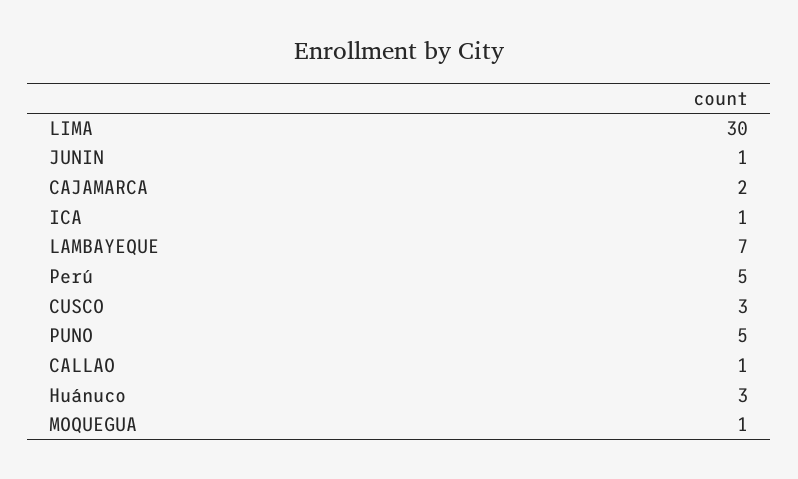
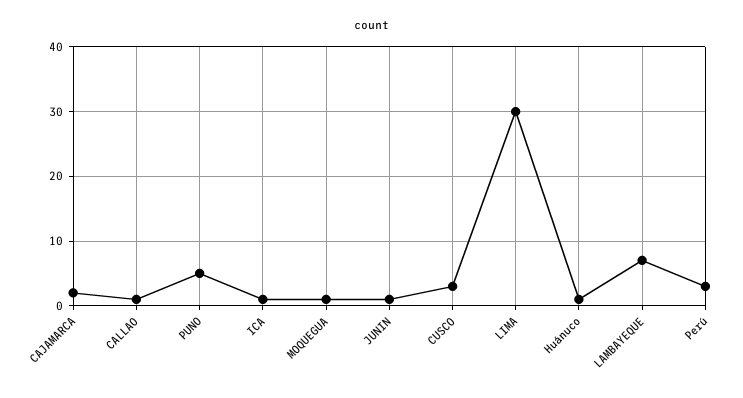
Perú: 5 -> 3
Huánuco: 3 -> 1

